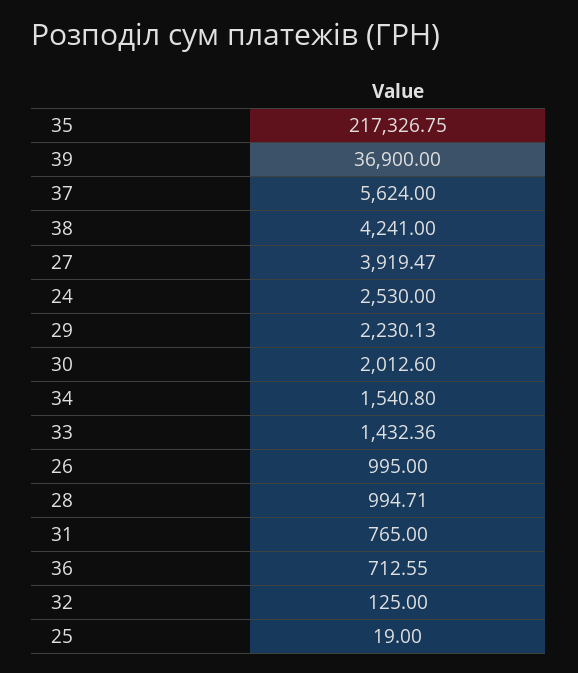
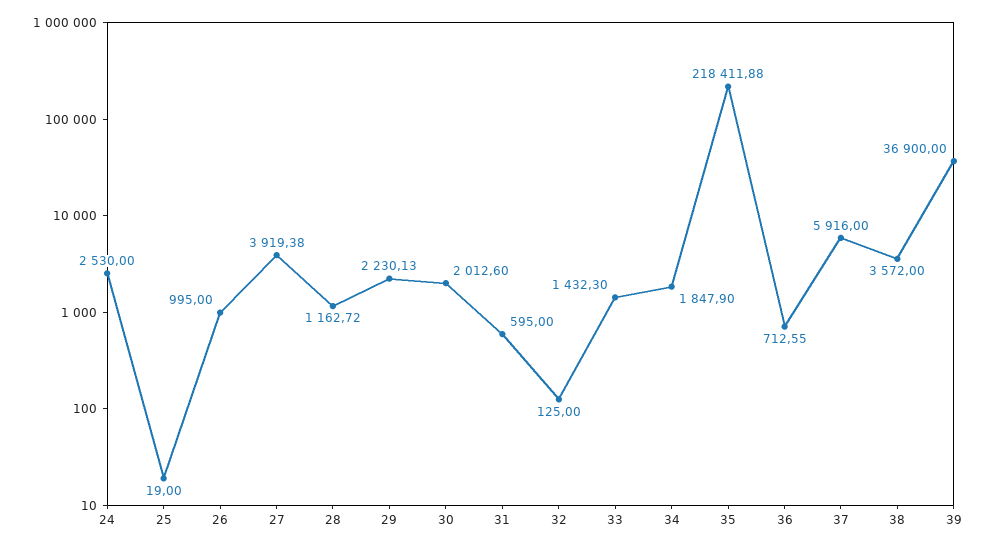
35: 217326.75 -> 218411.88
37: 5624 -> 5916
38: 4241 -> 3572
27: 3919.47 -> 3919.38
34: 1540.8 -> 1847.9
33: 1432.36 -> 1432.3
28: 994.71 -> 1162.72
31: 765 -> 595

